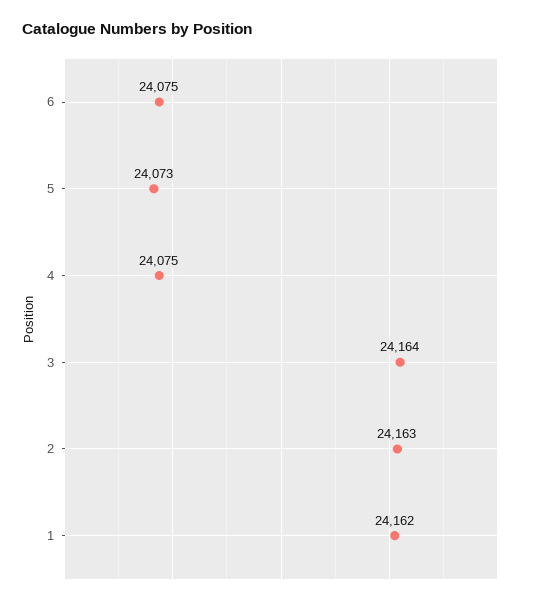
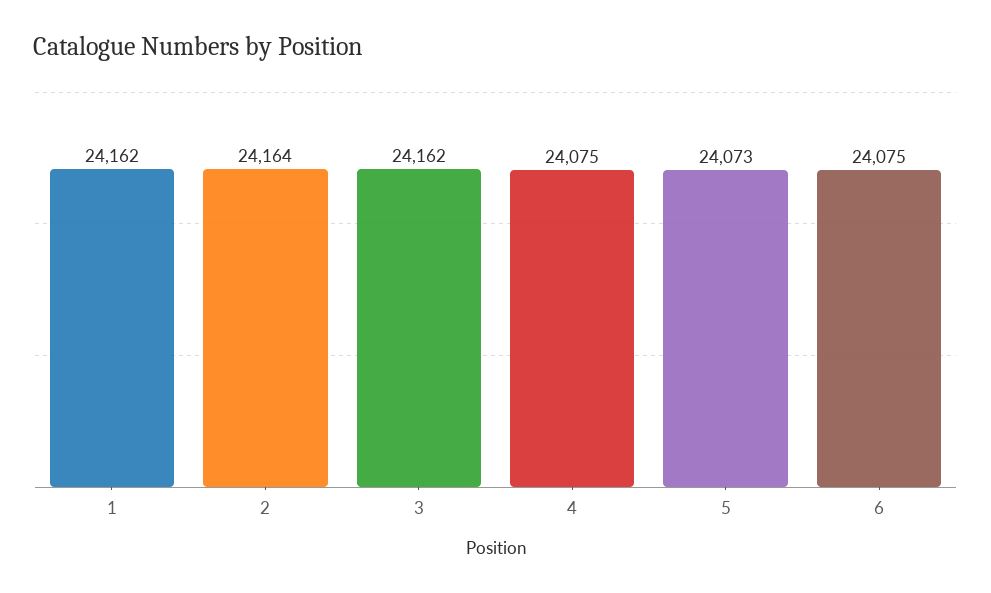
3: 24164 -> 24162
2: 24163 -> 24164

